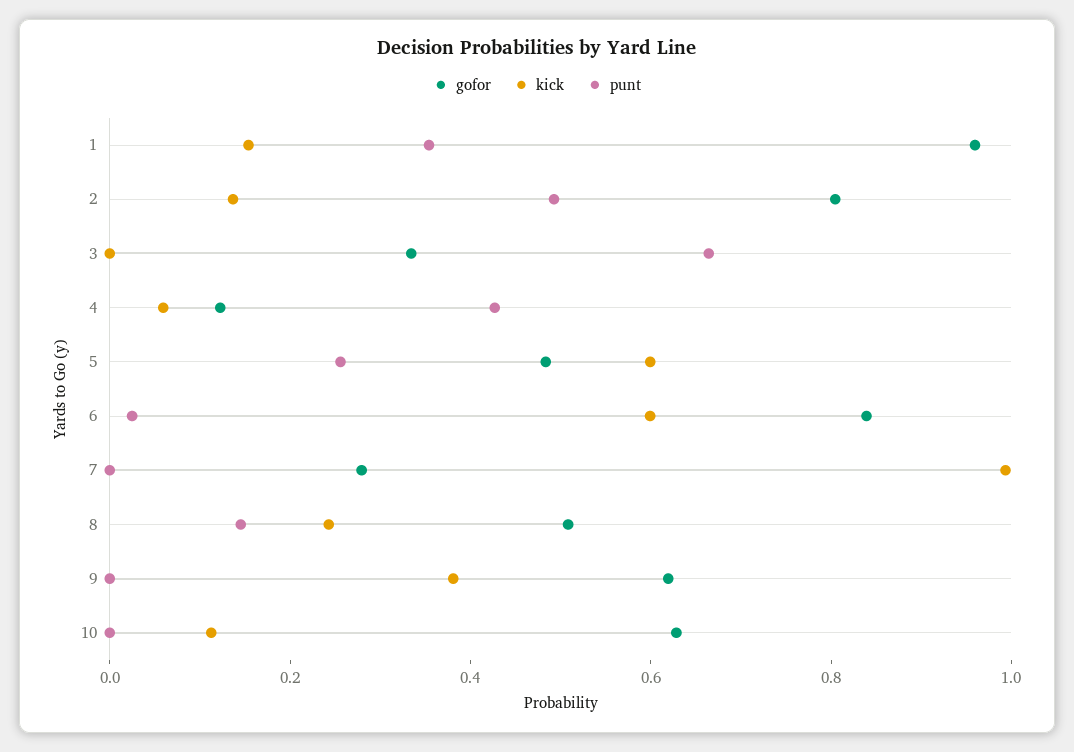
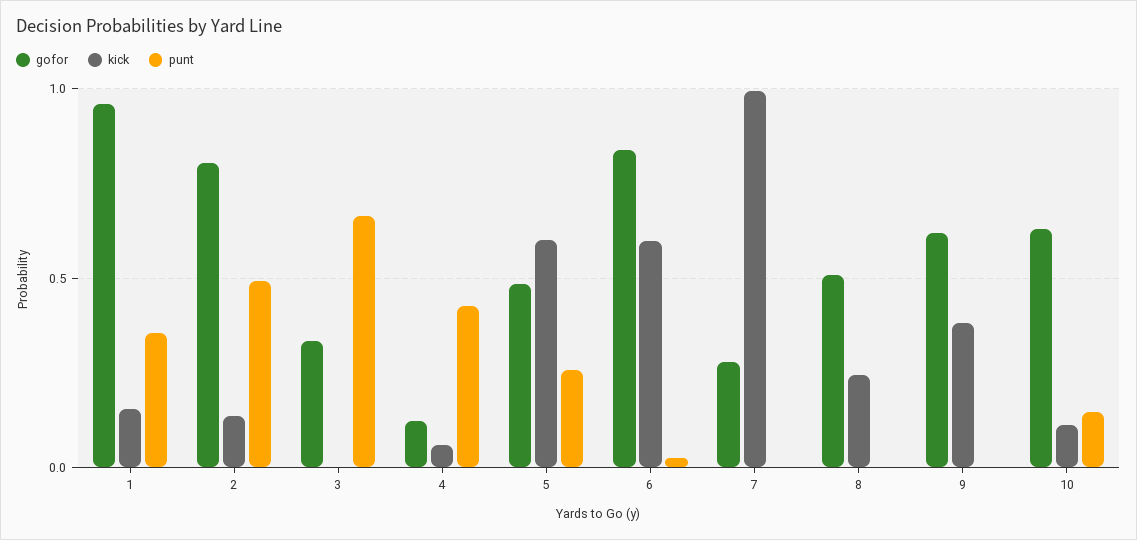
punt, 8: 0.15 -> 0
punt, 10: 0 -> 0.15

